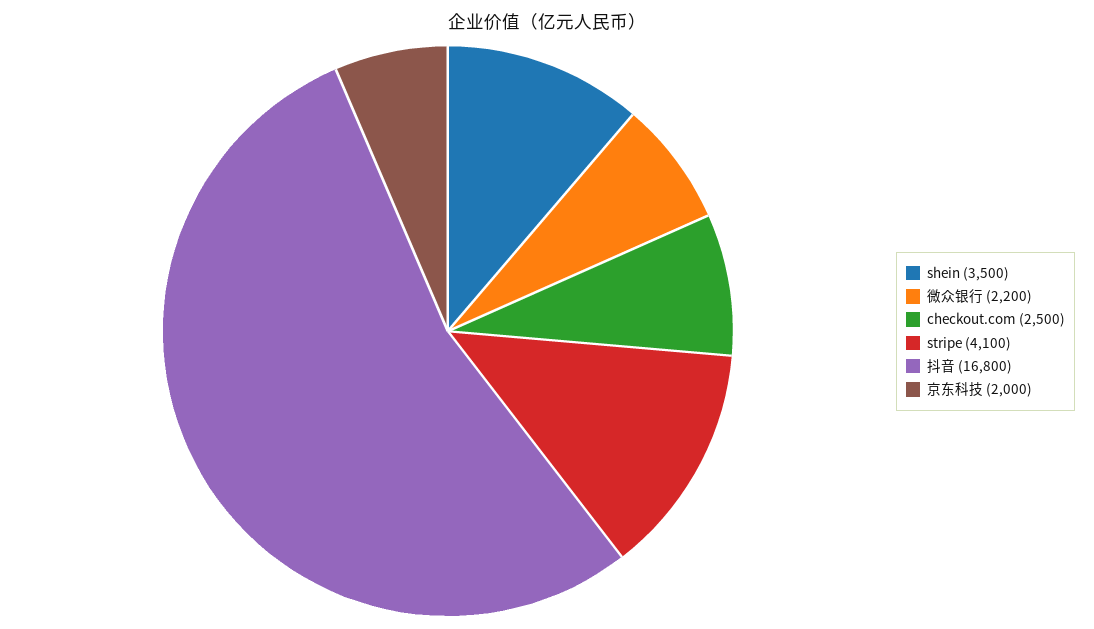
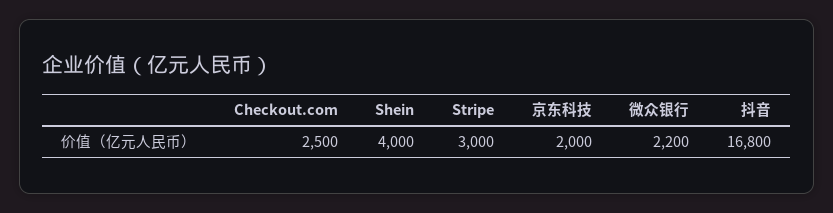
shein: 3500 -> 4000
stripe: 4100 -> 3000

